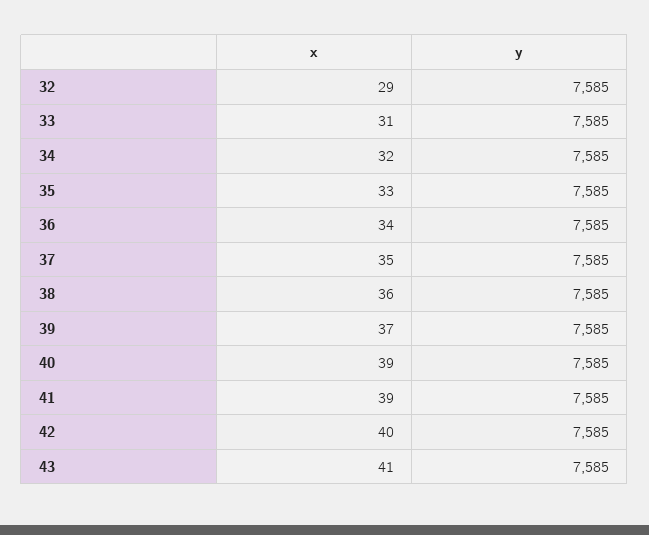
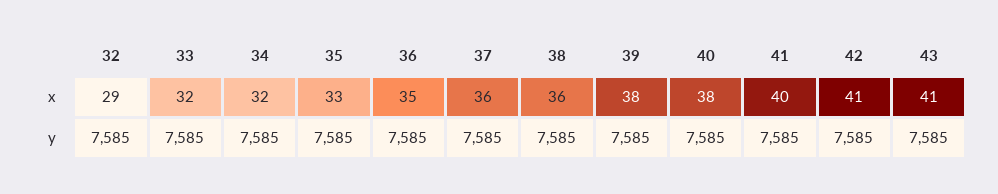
x, 33: 31 -> 32
x, 36: 34 -> 35
x, 37: 35 -> 36
x, 39: 37 -> 38
x, 40: 39 -> 38
x, 41: 39 -> 40
x, 42: 40 -> 41

